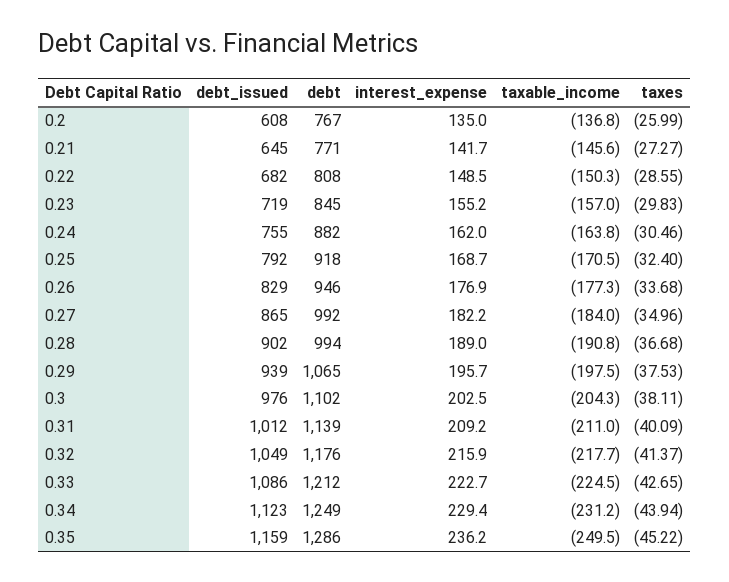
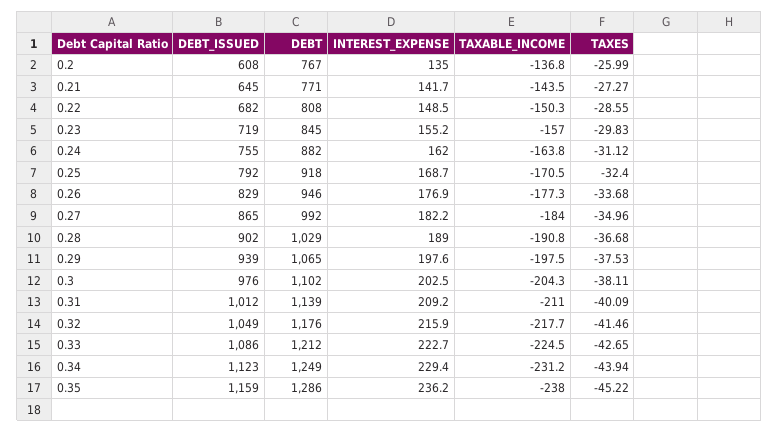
taxable_income, 0.21: -145.6 -> -143.5
taxes, 0.24: -30.46 -> -31.12
debt, 0.28: 994 -> 1029
interest_expense, 0.29: 195.7 -> 197.6
taxes, 0.32: -41.37 -> -41.46
taxable_income, 0.35: -249.5 -> -238

